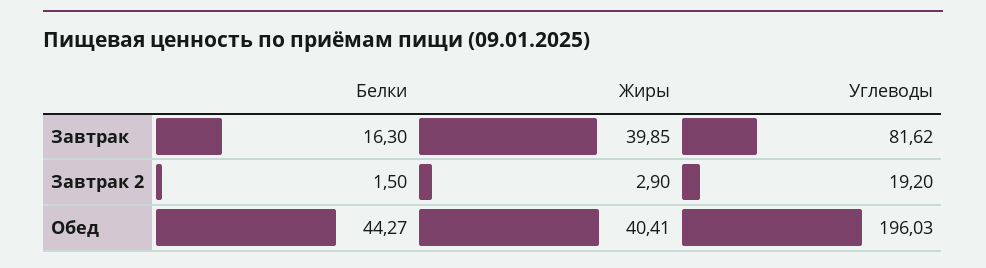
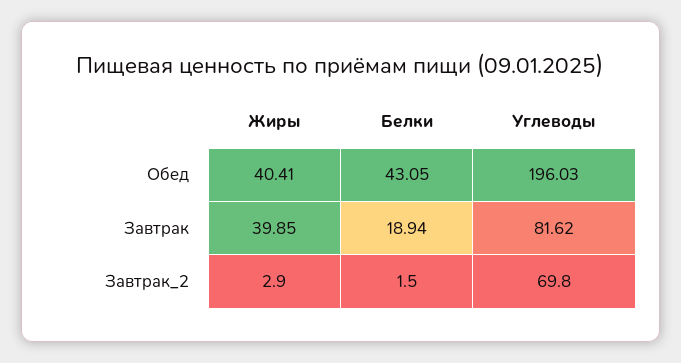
Белки, Завтрак: 16.3 -> 18.94
Углеводы, Завтрак 2: 19.2 -> 69.8
Белки, Обед: 44.27 -> 43.05

